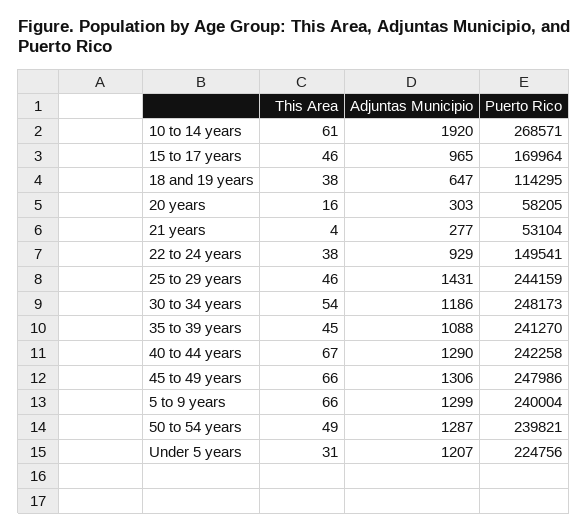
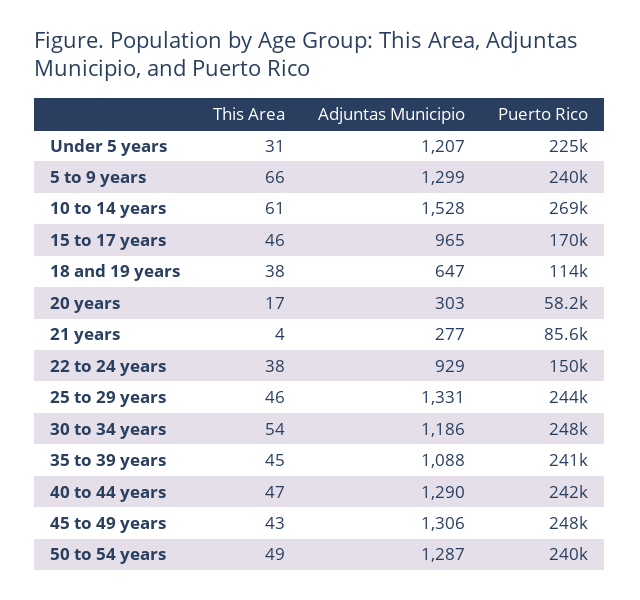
Adjuntas Municipio, 10 to 14 years: 1920 -> 1528
This Area, 20 years: 16 -> 17
Puerto Rico, 21 years: 53104 -> 85600
Adjuntas Municipio, 25 to 29 years: 1431 -> 1331
This Area, 40 to 44 years: 67 -> 47
This Area, 45 to 49 years: 66 -> 43

